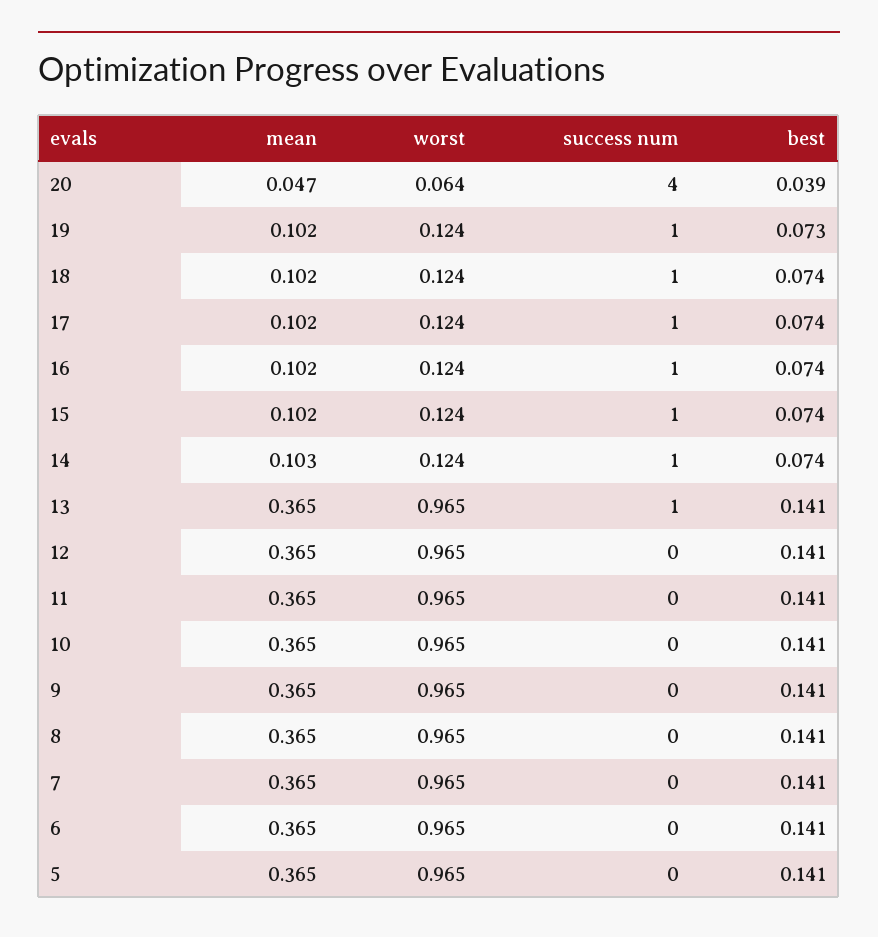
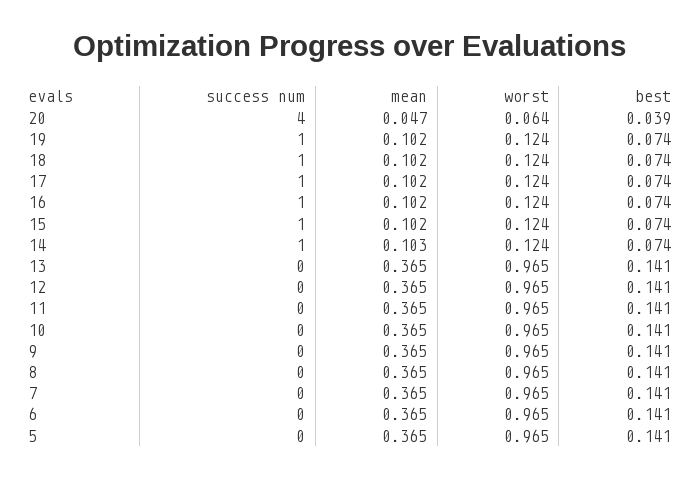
best, 19: 0.073 -> 0.074
success num, 13: 1 -> 0

